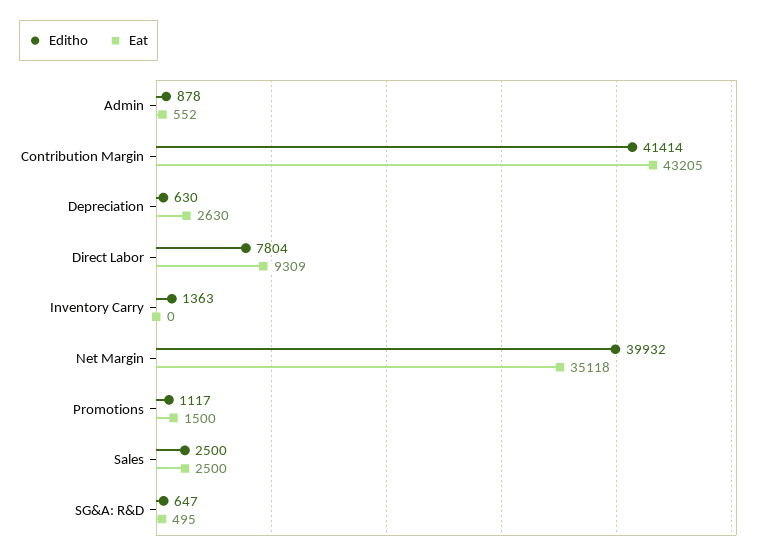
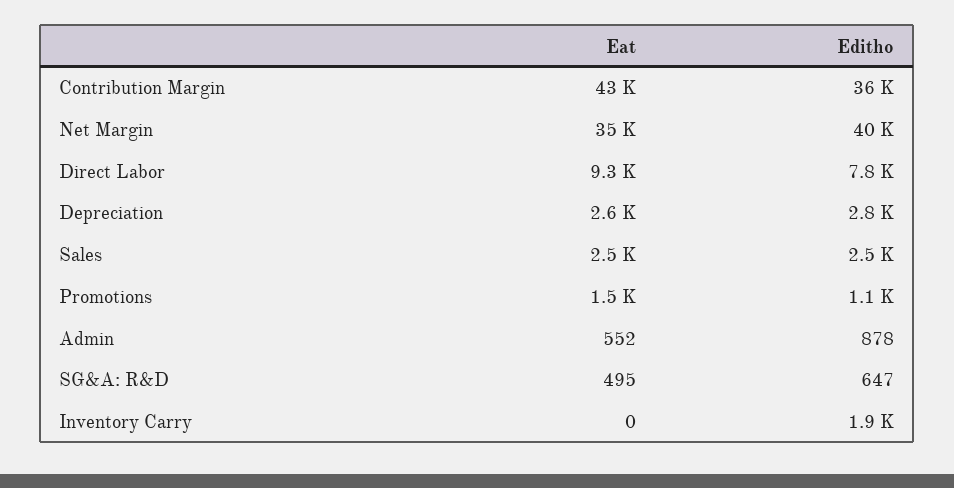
Editho, Contribution Margin: 41414 -> 36000
Editho, Depreciation: 630 -> 2800
Editho, Inventory Carry: 1363 -> 1900

